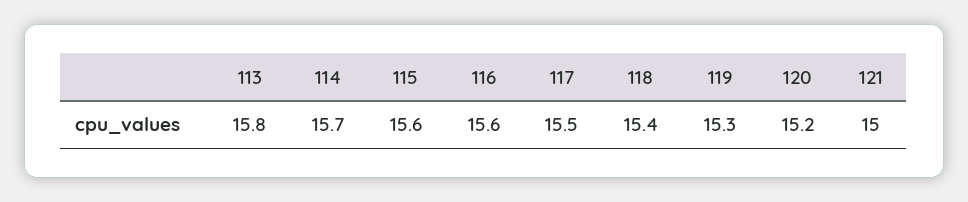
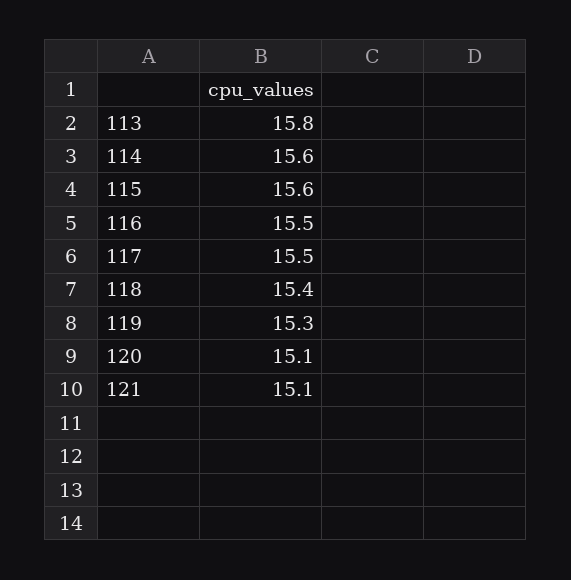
114: 15.7 -> 15.6
116: 15.6 -> 15.5
120: 15.2 -> 15.1
121: 15 -> 15.1

